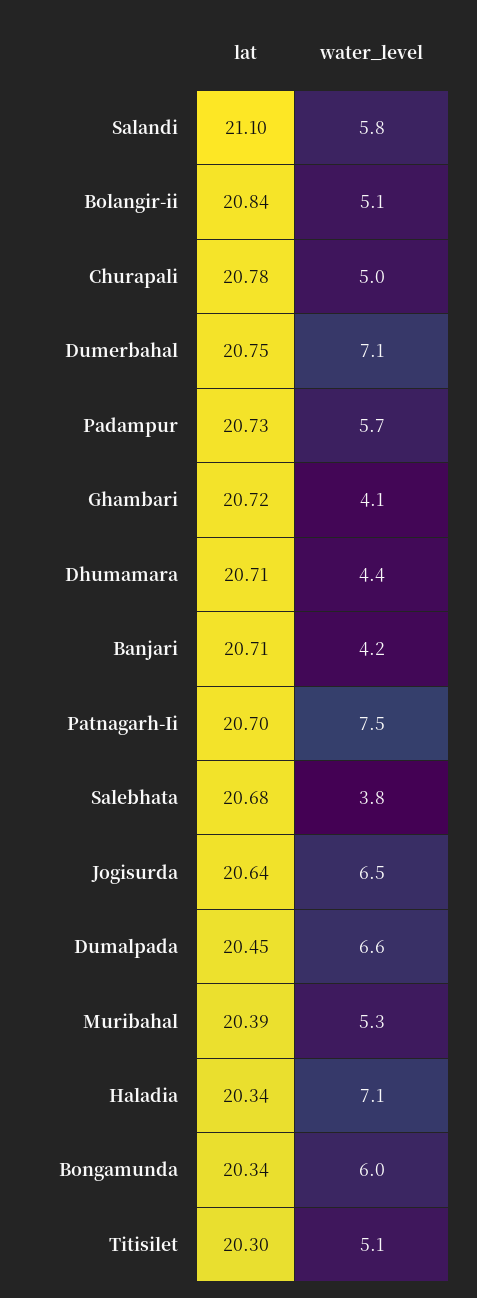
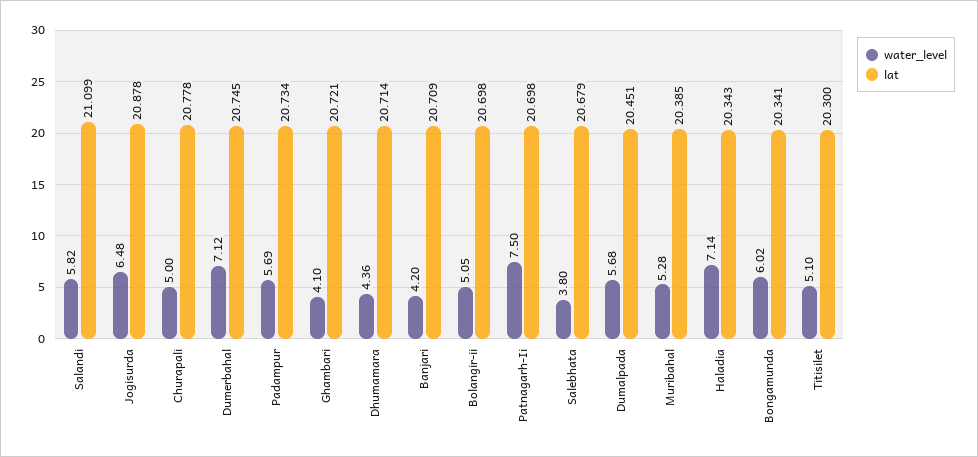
lat, Bolangir-ii: 20.84 -> 20.698
lat, Jogisurda: 20.64 -> 20.878
water_level, Dumalpada: 6.6 -> 5.68

